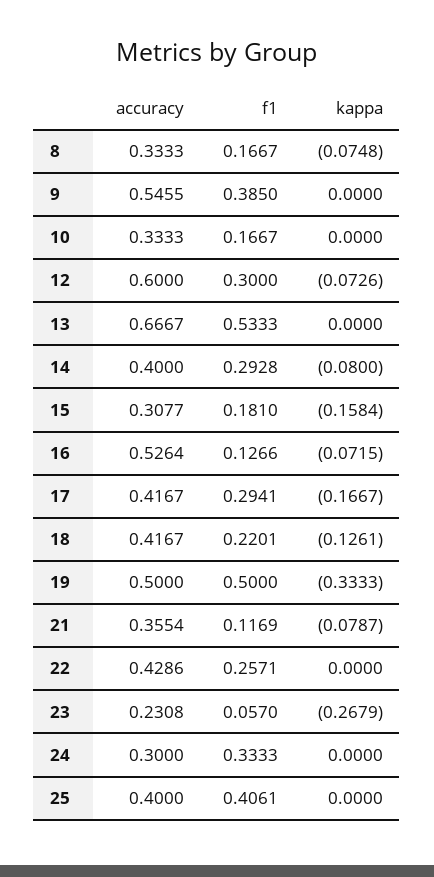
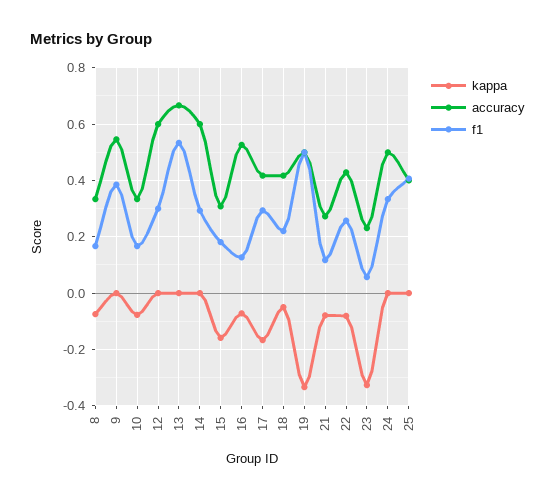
kappa, 10: 0 -> -0.075
kappa, 12: -0.0726 -> 0
accuracy, 14: 0.4 -> 0.6
kappa, 14: -0.08 -> 0
kappa, 18: -0.1261 -> -0.05
accuracy, 21: 0.3554 -> 0.275
kappa, 22: 0 -> -0.075
kappa, 23: -0.2679 -> -0.325
accuracy, 24: 0.3 -> 0.5

